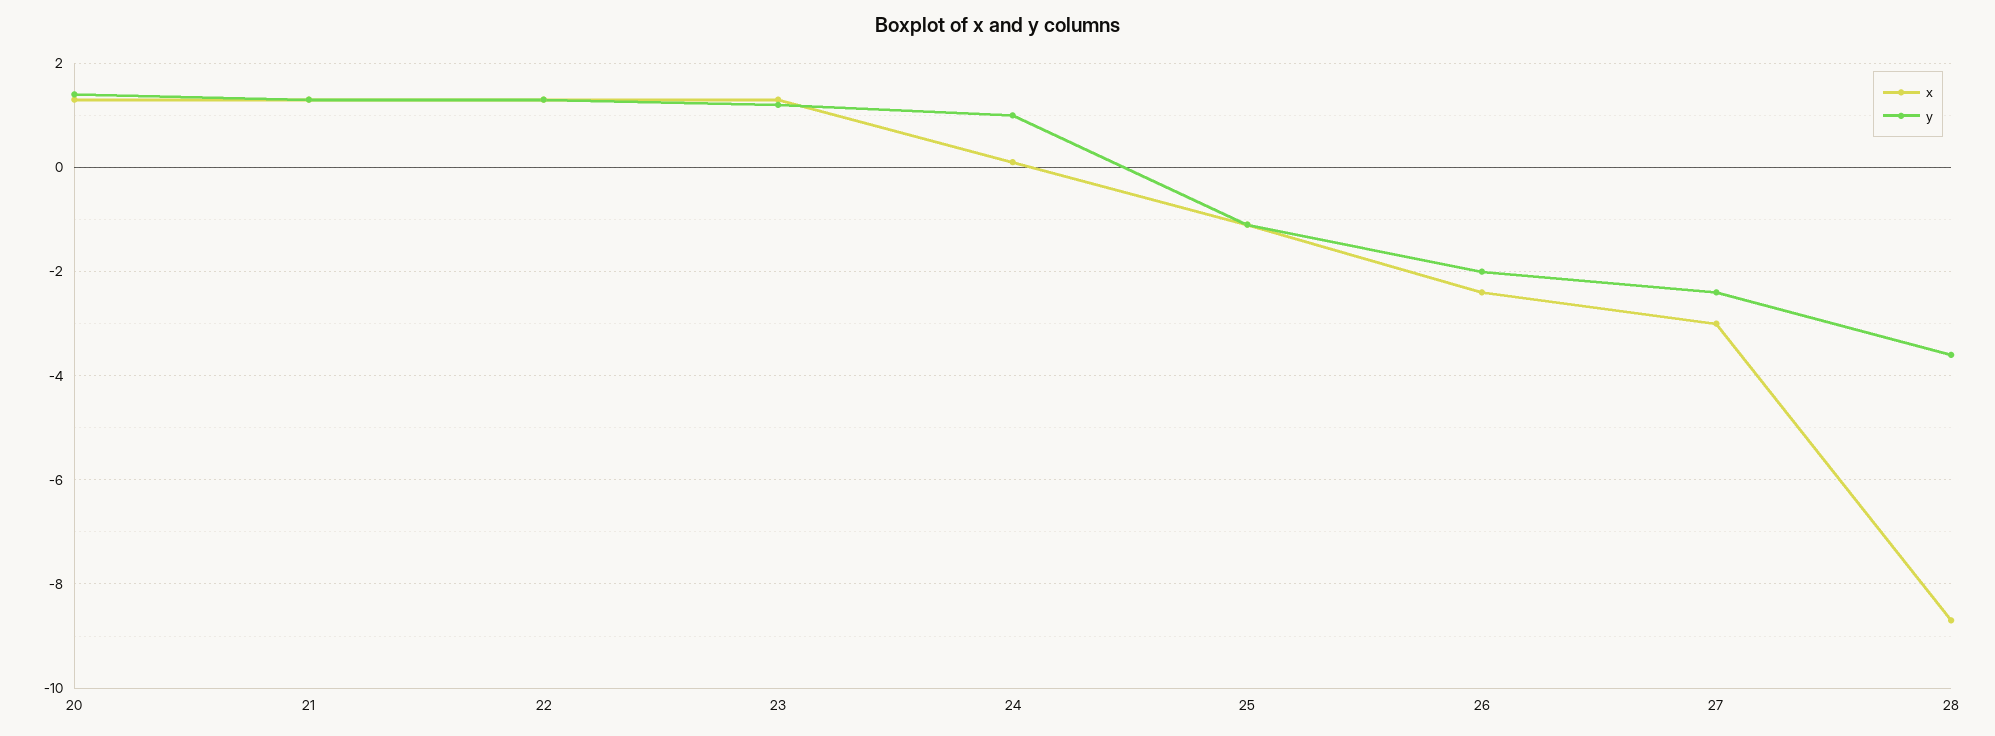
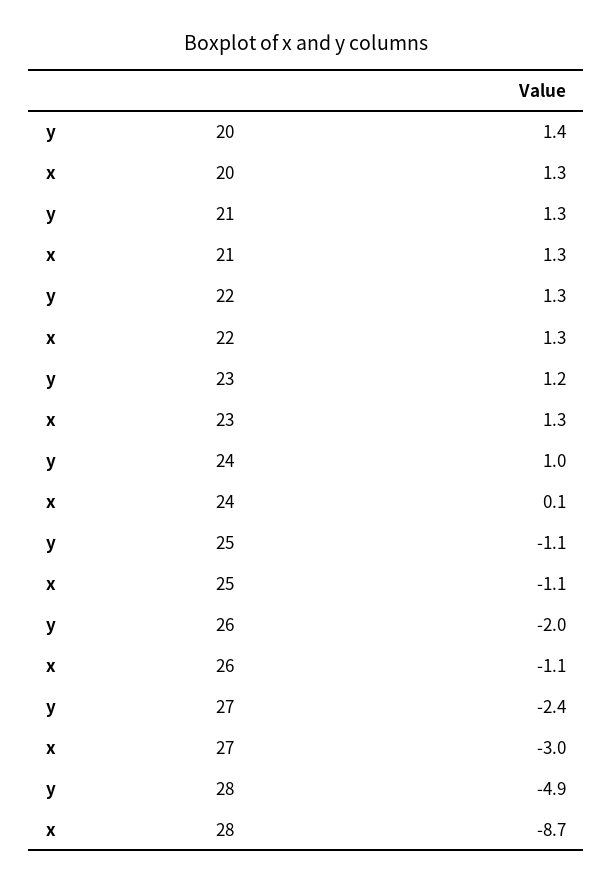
x, 26: -2.5 -> -1.1
y, 28: -3.5 -> -4.9

